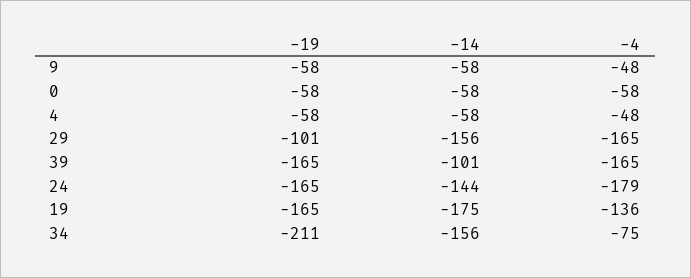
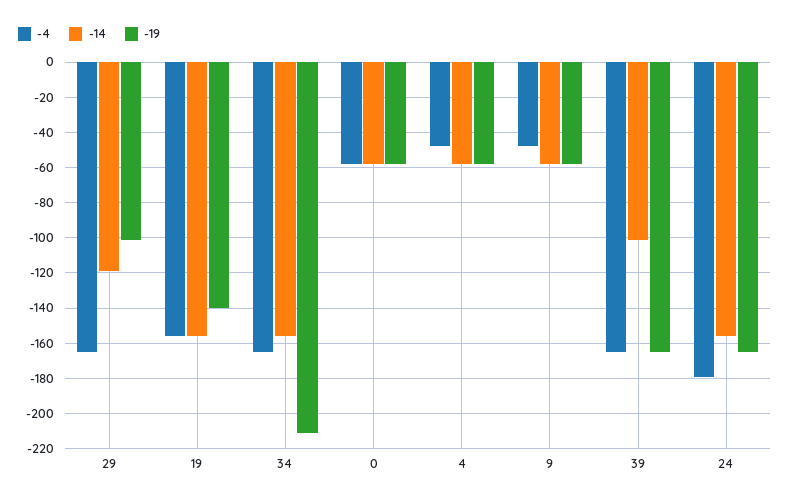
-14, 29: -156 -> -120
-14, 24: -144 -> -155
-19, 19: -165 -> -140
-14, 19: -175 -> -155
-4, 19: -136 -> -155
-4, 34: -75 -> -165

